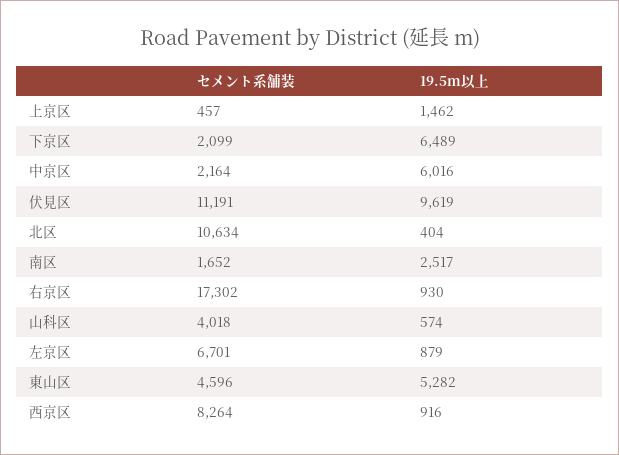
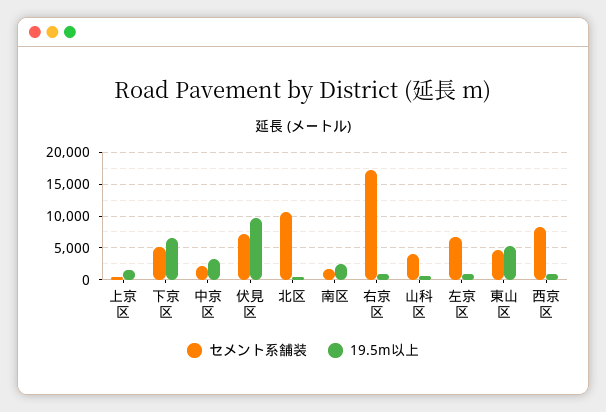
セメント系舗装, 下京区: 2099 -> 5000
19.5m以上, 中京区: 6016 -> 3000
セメント系舗装, 伏見区: 11191 -> 7000

